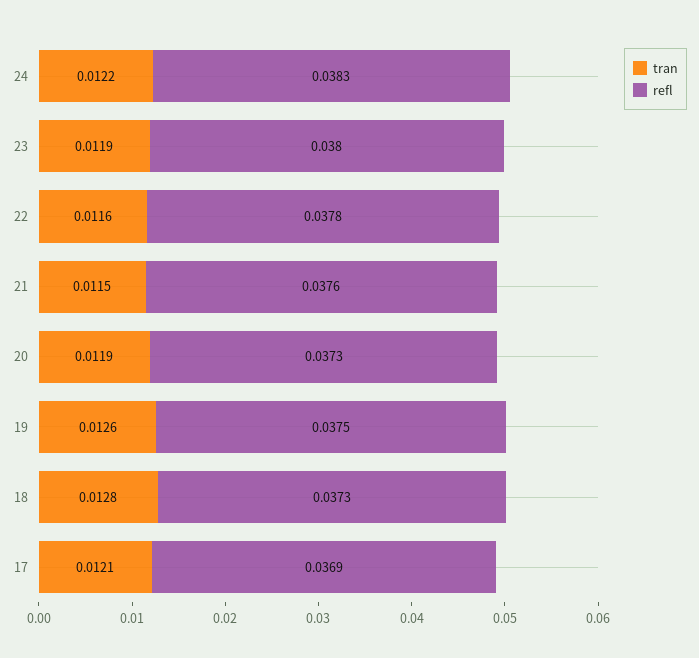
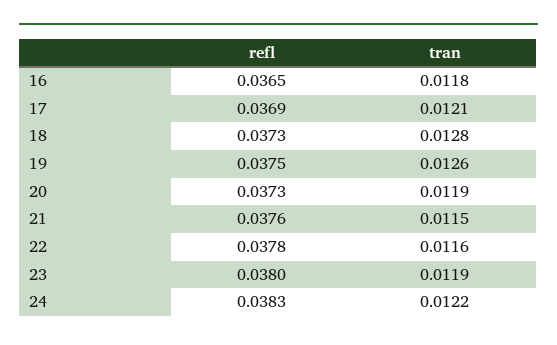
refl, 16: none -> 0.0365
tran, 16: none -> 0.0118

